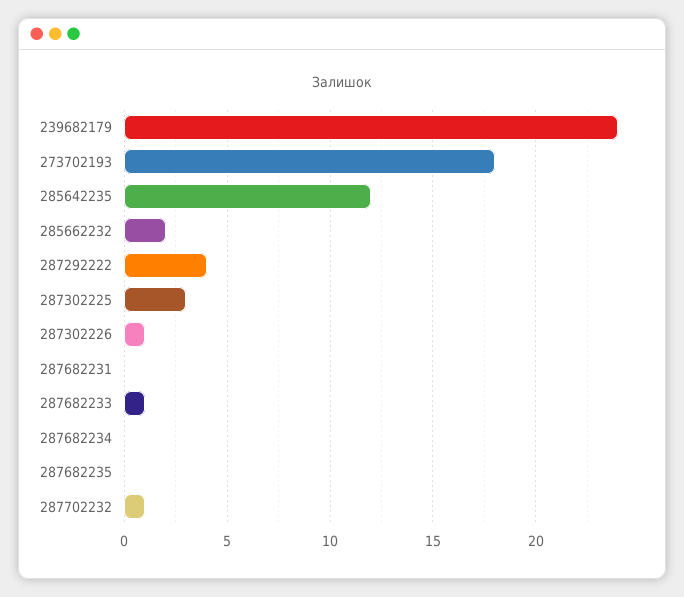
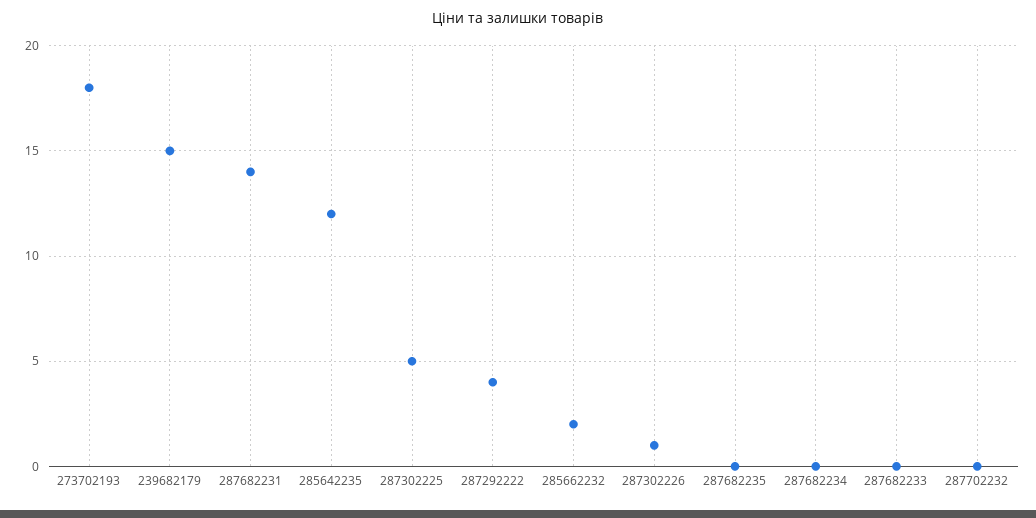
239682179: 24 -> 15
287302225: 3 -> 5
287682231: 0 -> 14
287682233: 1 -> 0
287702232: 1 -> 0

